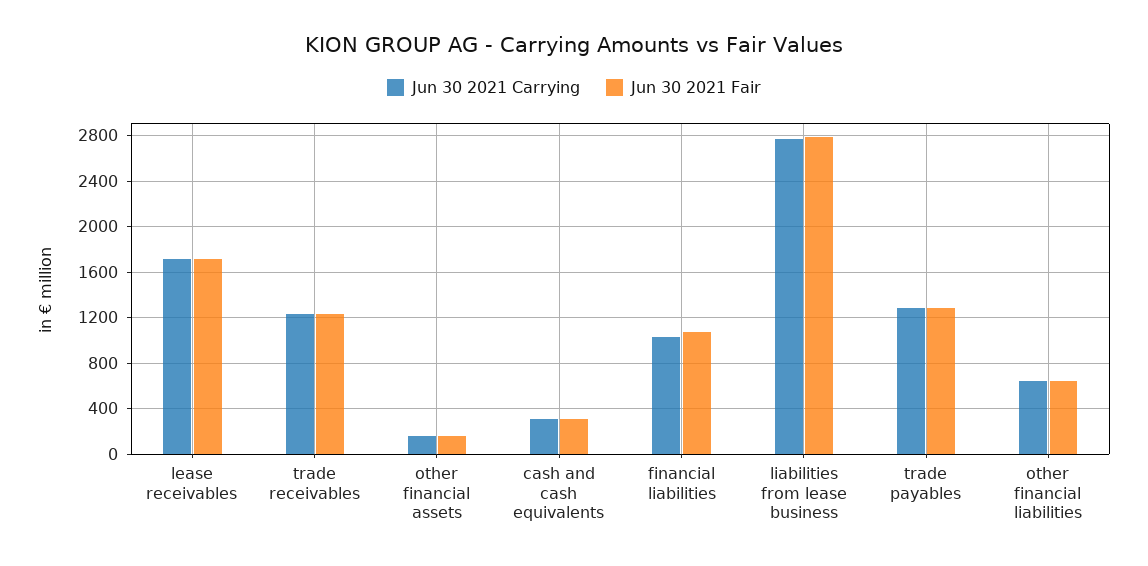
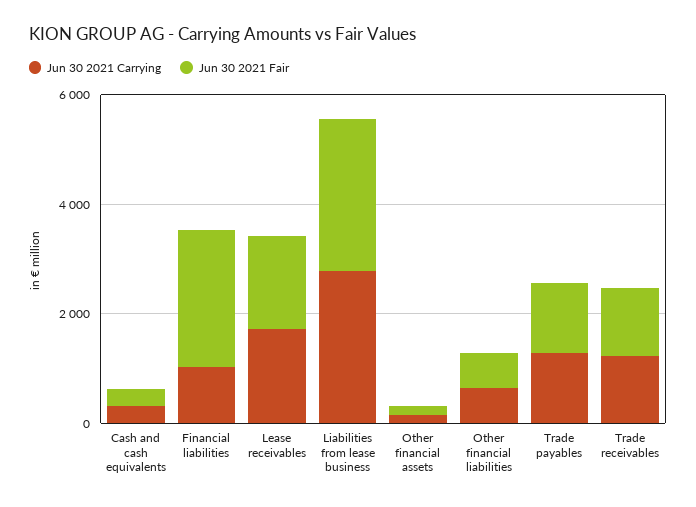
Jun 30 2021 Fair, financial liabilities: 1100 -> 2500

